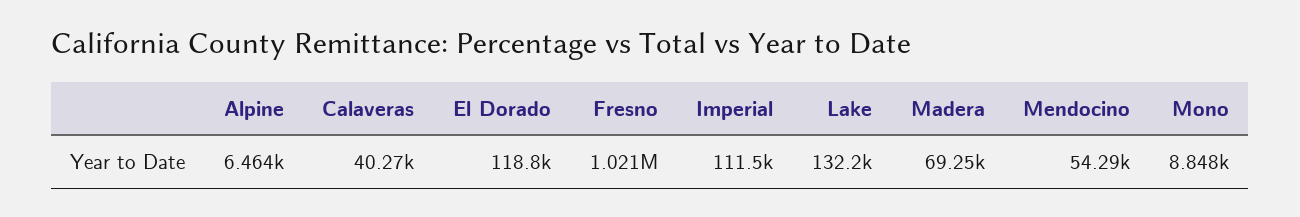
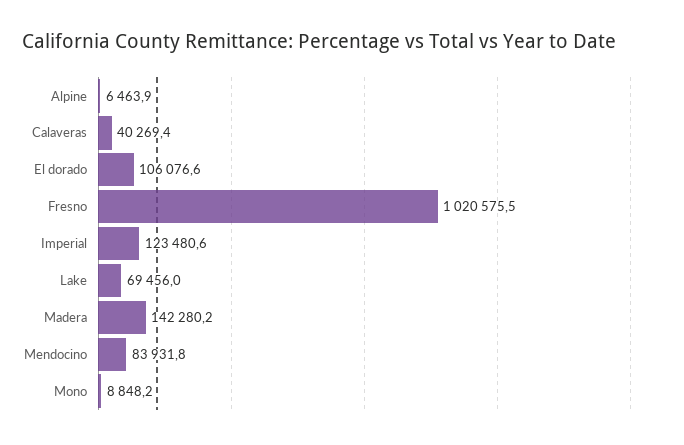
El Dorado: 118800 -> 106076.6
Imperial: 111500 -> 123480.6
Lake: 132200 -> 69456
Madera: 69250 -> 142280.2
Mendocino: 54290 -> 83931.8

